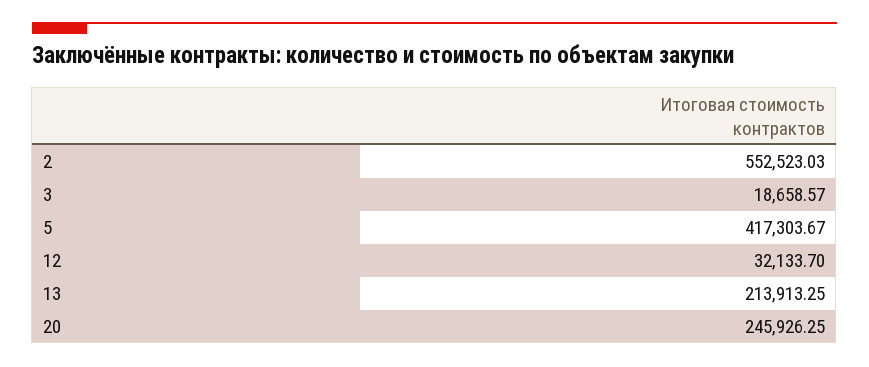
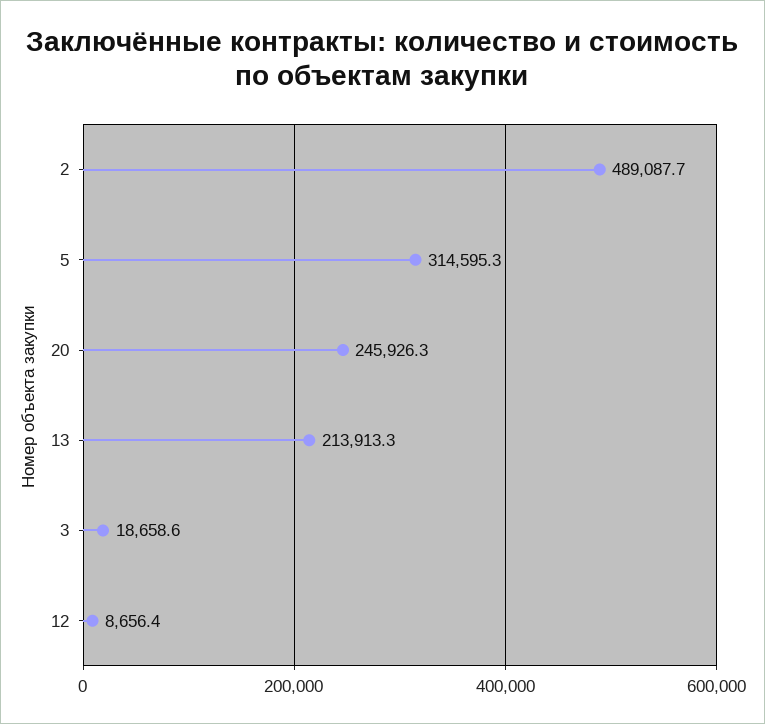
2: 552523.03 -> 489087.7
5: 417303.67 -> 314595.3
12: 32133.7 -> 8656.4

